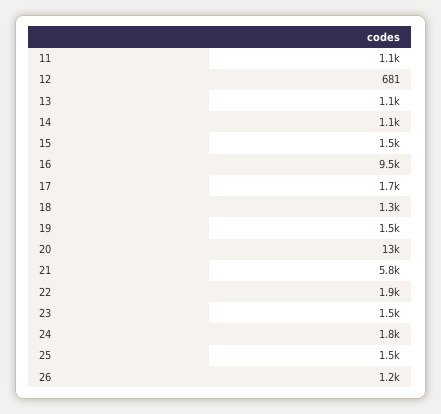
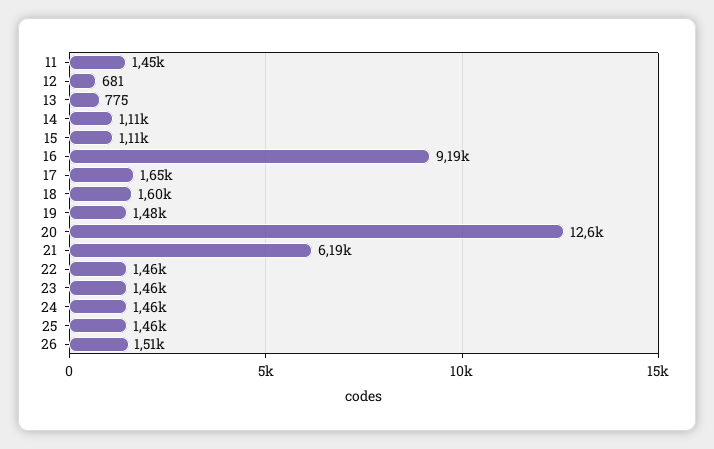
11: 1100 -> 1450
13: 1100 -> 775
15: 1500 -> 1110
16: 9500 -> 9190
18: 1300 -> 1600
21: 5800 -> 6190
22: 1900 -> 1460
24: 1800 -> 1460
26: 1200 -> 1510

